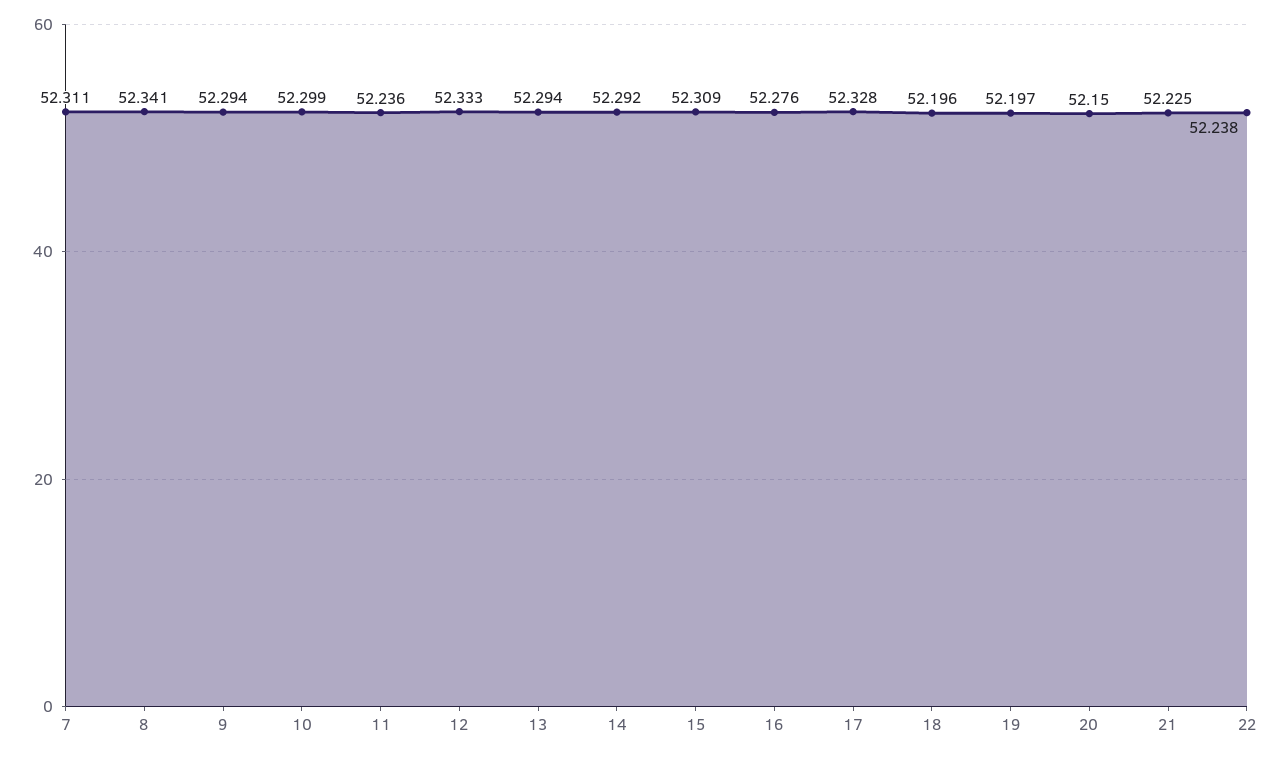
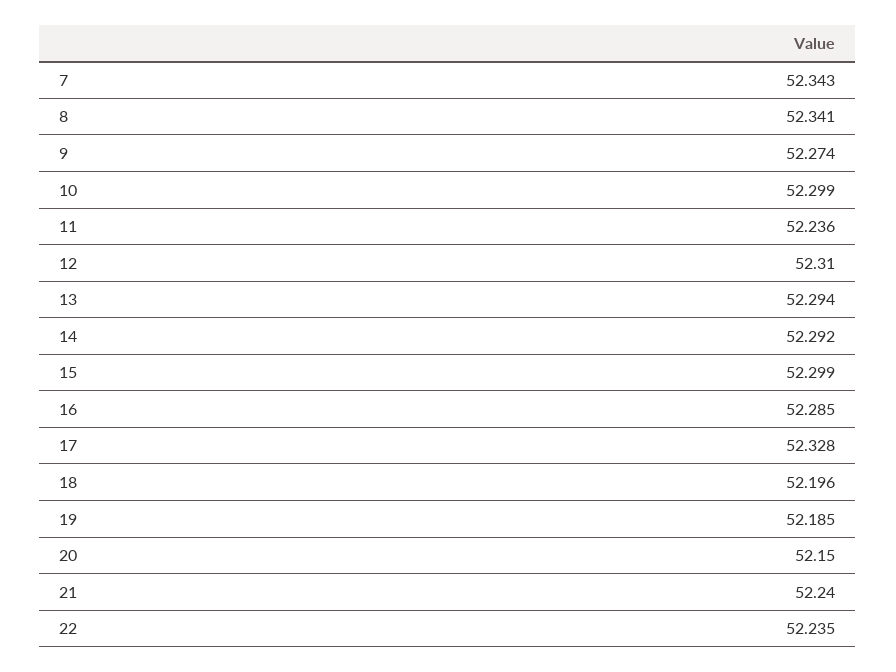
7: 52.311 -> 52.343
9: 52.294 -> 52.274
12: 52.333 -> 52.31
15: 52.309 -> 52.299
16: 52.276 -> 52.285
19: 52.197 -> 52.185
21: 52.225 -> 52.24
22: 52.238 -> 52.235

